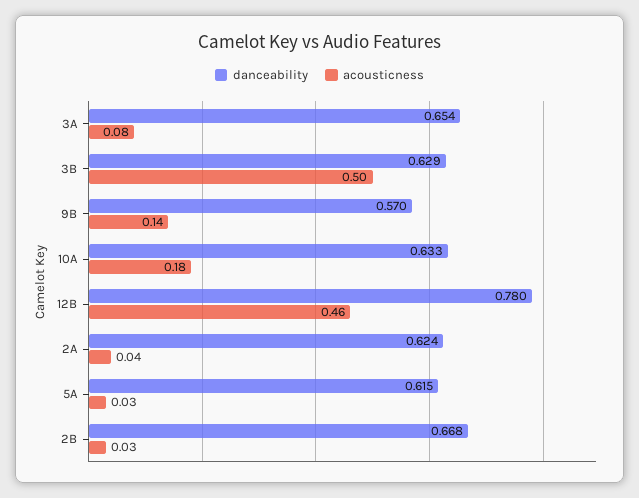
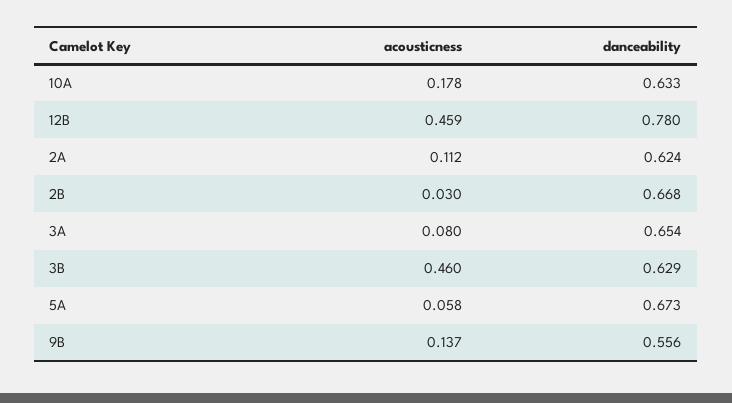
acousticness, 3B: 0.5 -> 0.46
danceability, 9B: 0.57 -> 0.556
acousticness, 2A: 0.04 -> 0.112
danceability, 5A: 0.615 -> 0.673
acousticness, 5A: 0.03 -> 0.058

